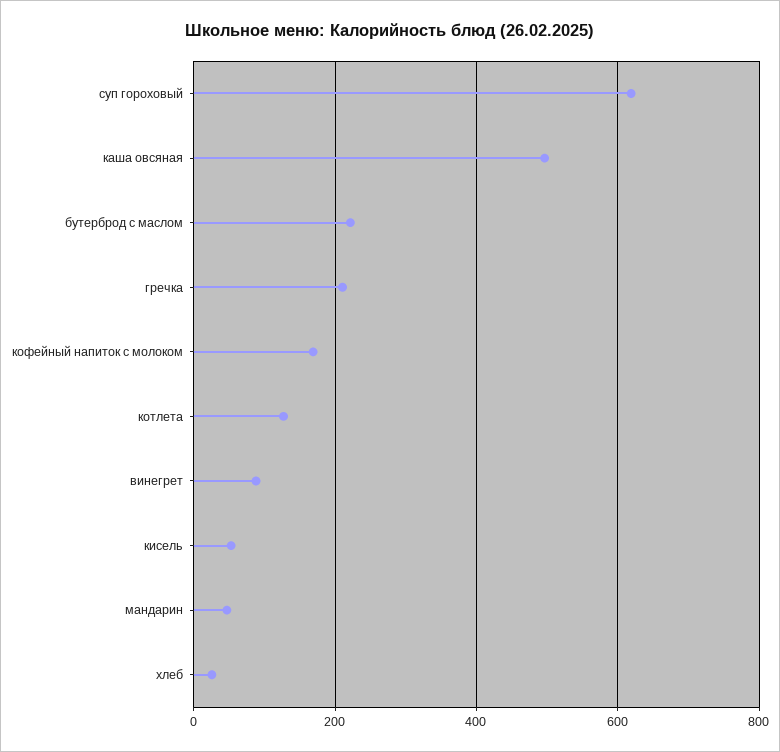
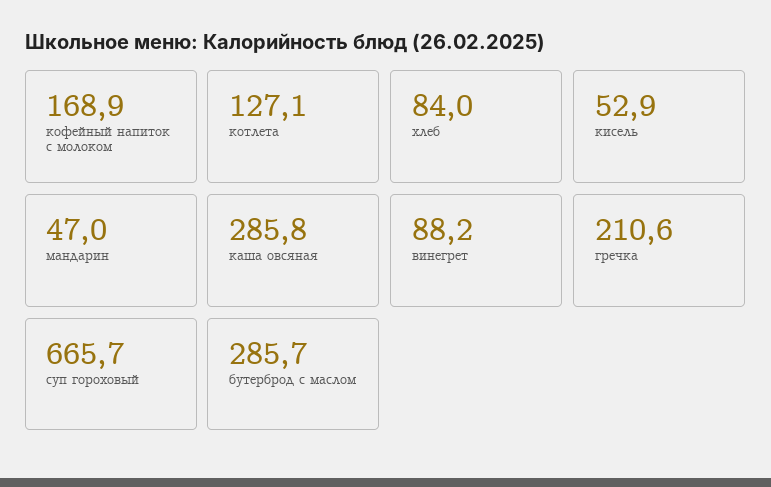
суп гороховый: 620 -> 665.7
каша овсяная: 500 -> 285.8
бутерброд с маслом: 220 -> 285.7
хлеб: 20 -> 84

